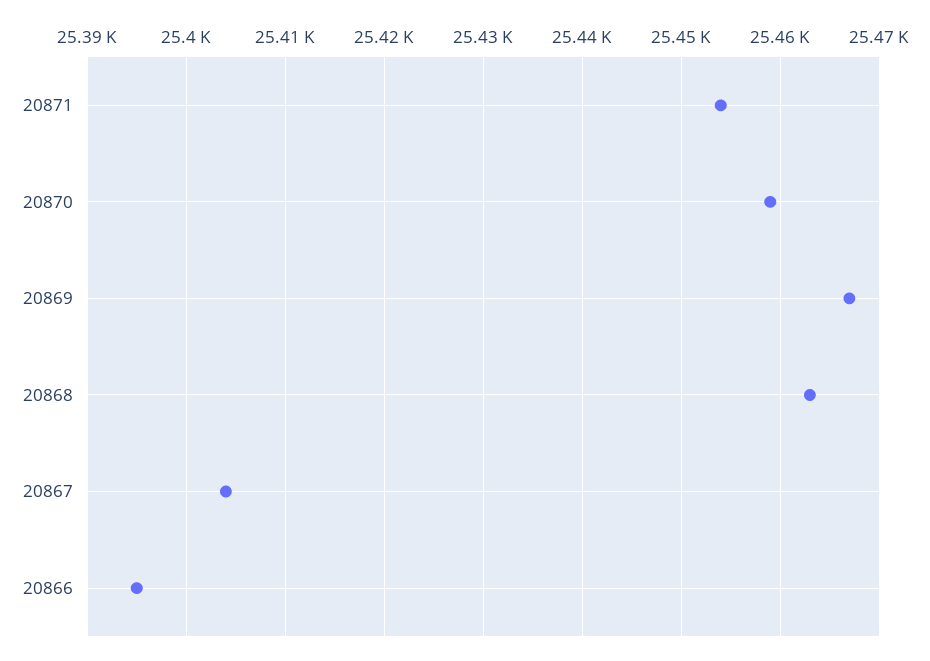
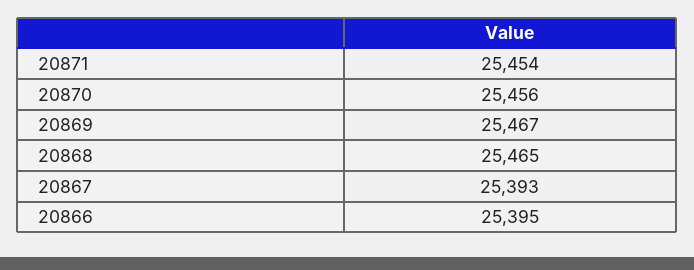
20870: 25459 -> 25456
20868: 25463 -> 25465
20867: 25404 -> 25393

